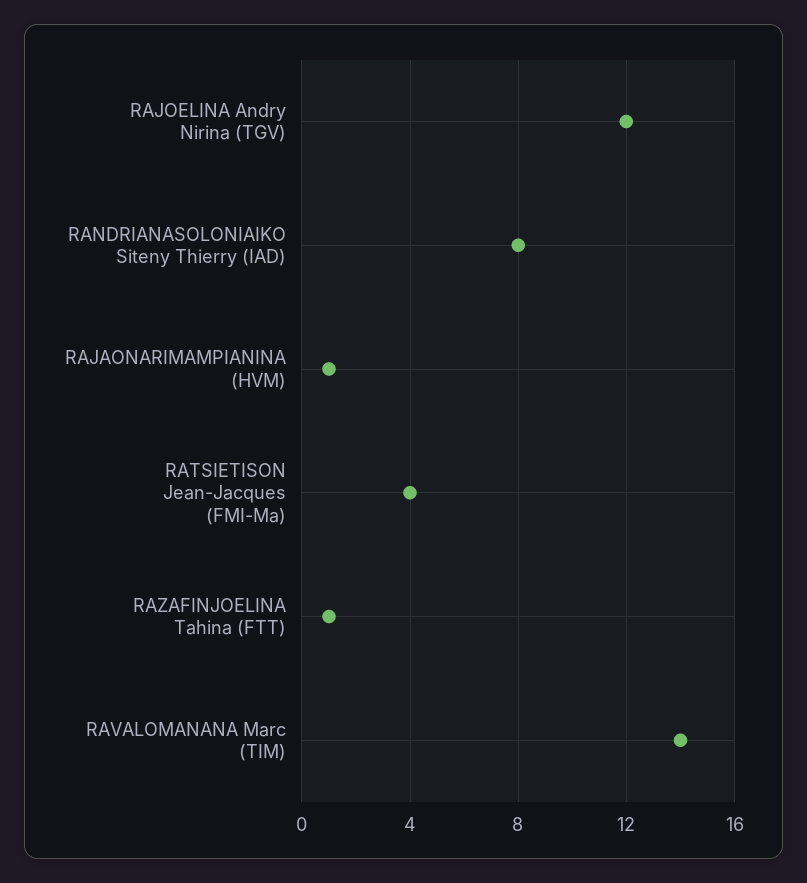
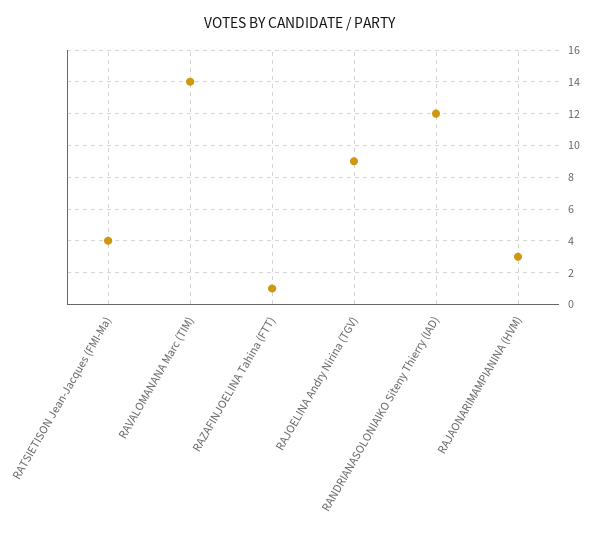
RAJOELINA Andry Nirina (TGV): 12 -> 9
RANDRIANASOLONIAIKO Siteny Thierry (IAD): 8 -> 12
RAJAONARIMAMPIANINA (HVM): 1 -> 3

